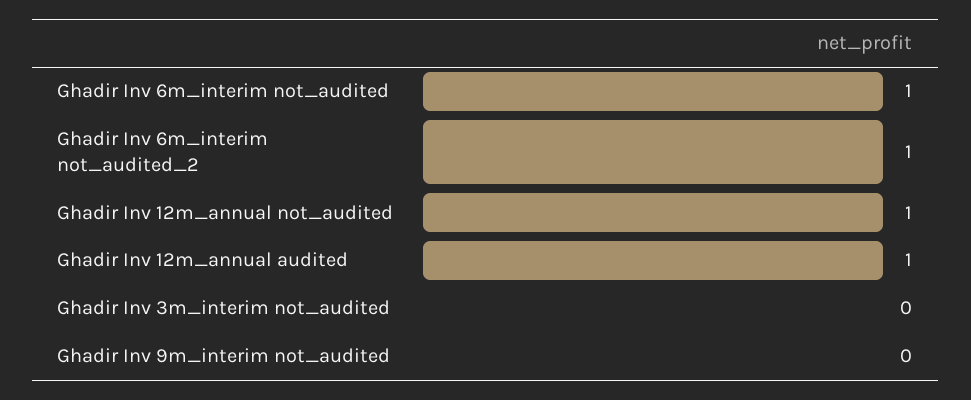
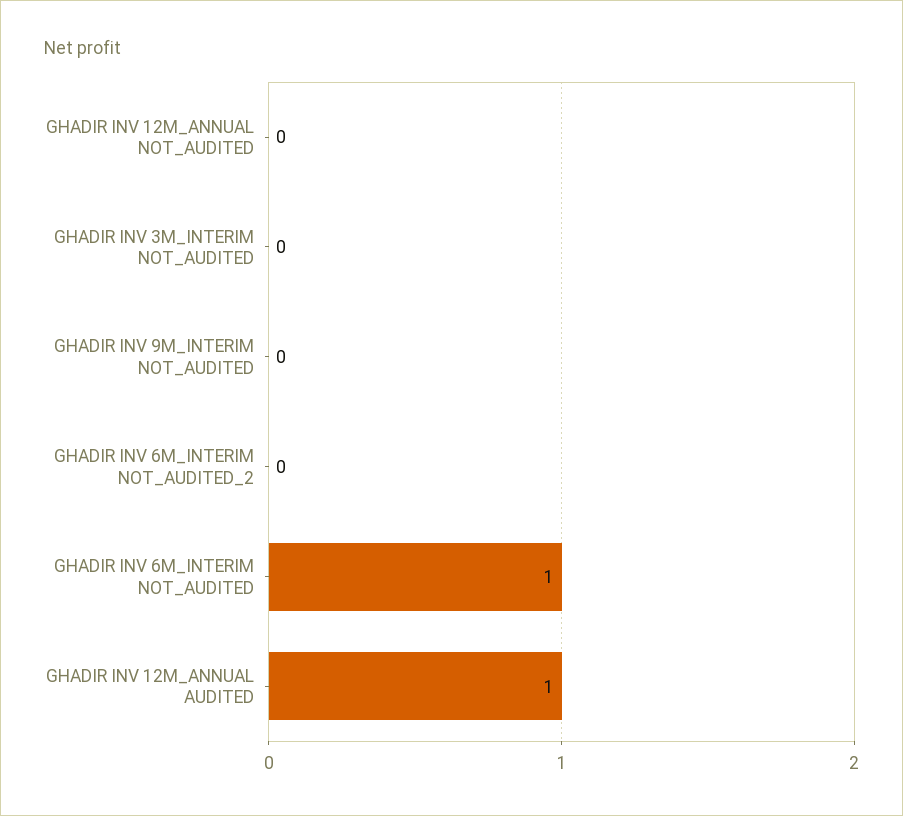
Ghadir Inv 6m_interim not_audited_2: 1 -> 0
Ghadir Inv 12m_annual not_audited: 1 -> 0

